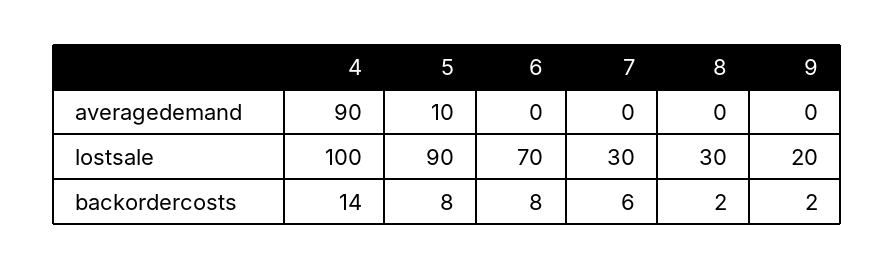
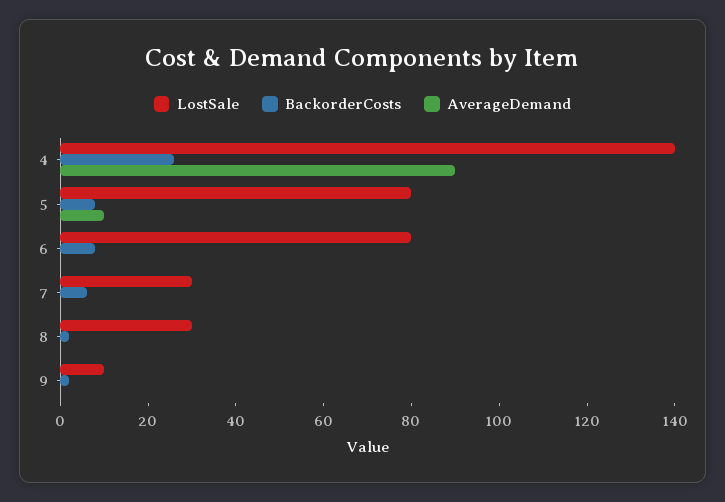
lostsale, 4: 100 -> 140
lostsale, 5: 90 -> 80
lostsale, 6: 70 -> 80
lostsale, 9: 20 -> 10
backordercosts, 4: 14 -> 25

